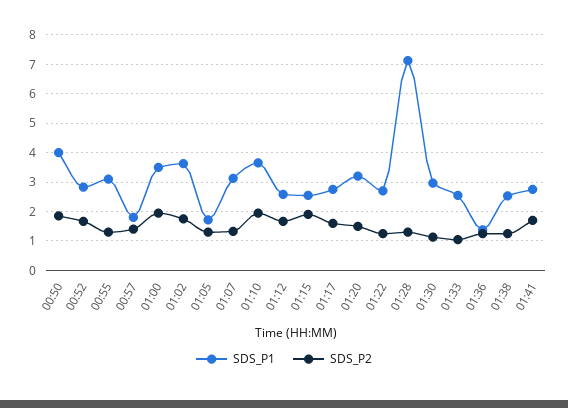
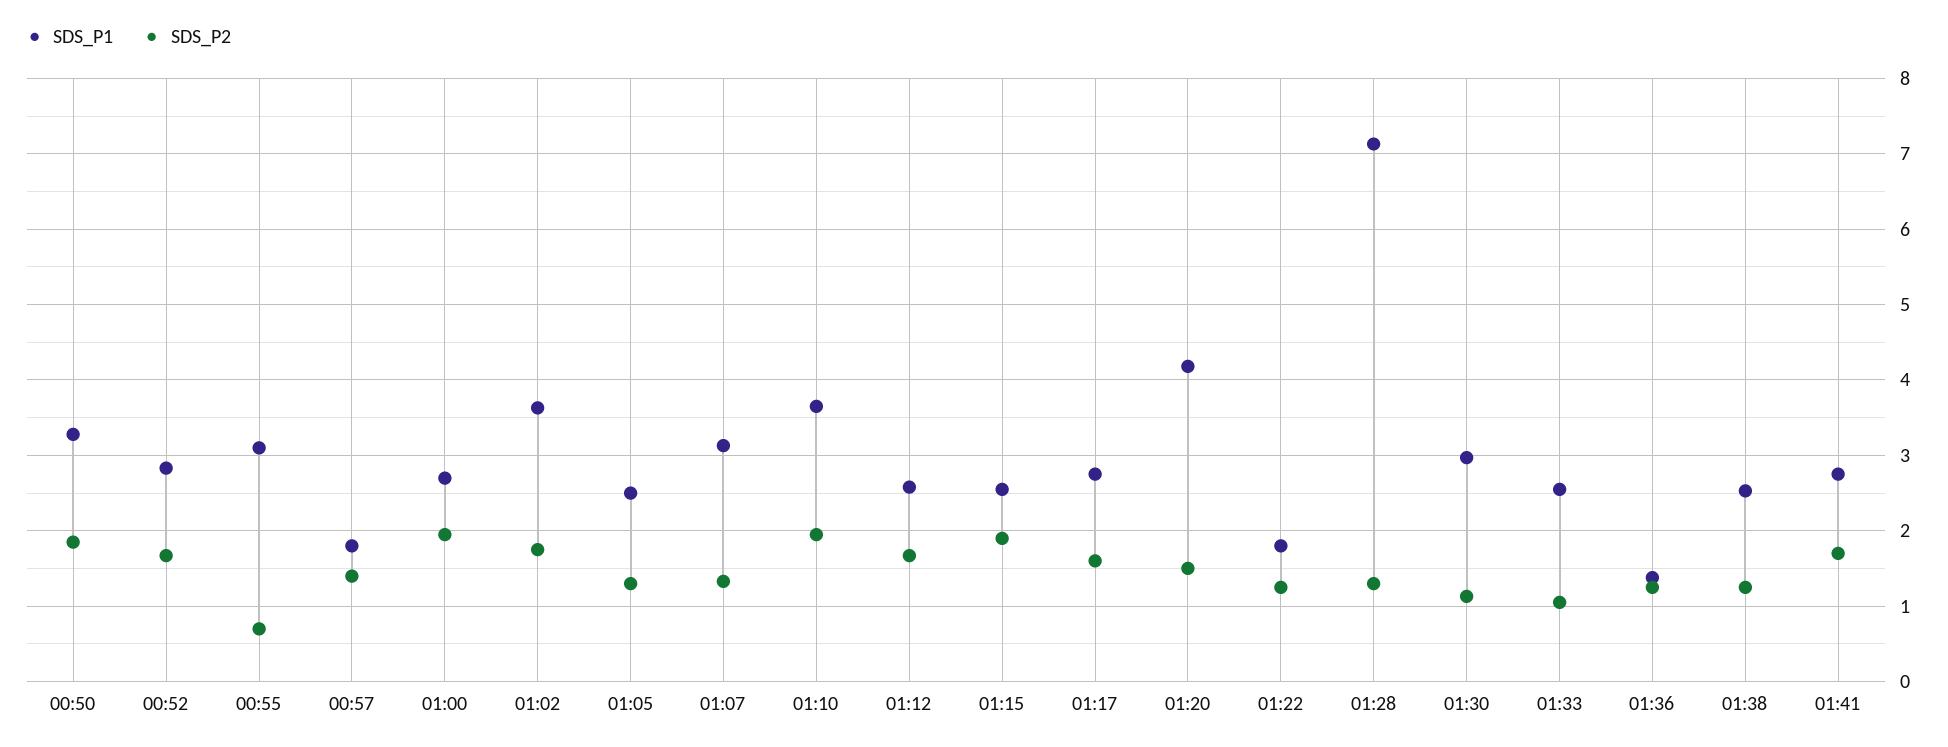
SDS_P1, 00:50: 4 -> 3.3
SDS_P2, 00:55: 1.25 -> 0.7
SDS_P1, 01:00: 3.5 -> 2.7
SDS_P1, 01:05: 1.75 -> 2.5
SDS_P1, 01:20: 3.25 -> 4.2
SDS_P1, 01:22: 2.75 -> 1.8

